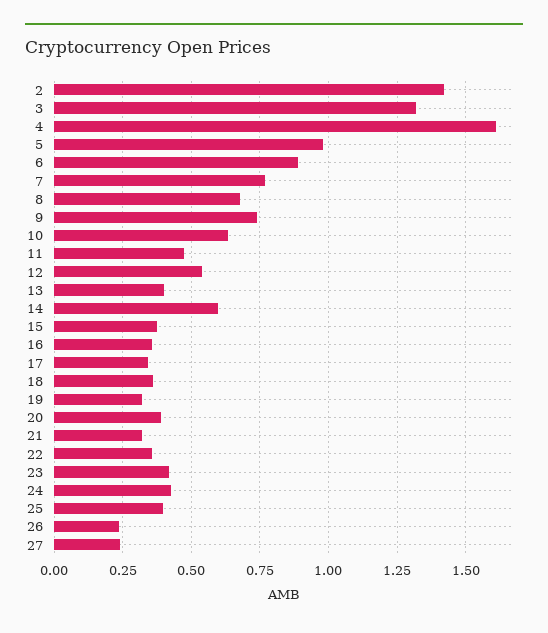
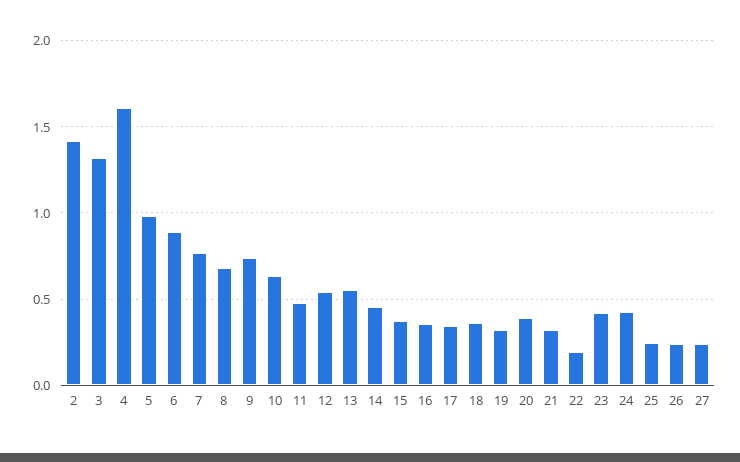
13: 0.4 -> 0.55
14: 0.6 -> 0.45
22: 0.35 -> 0.2
25: 0.4 -> 0.25

